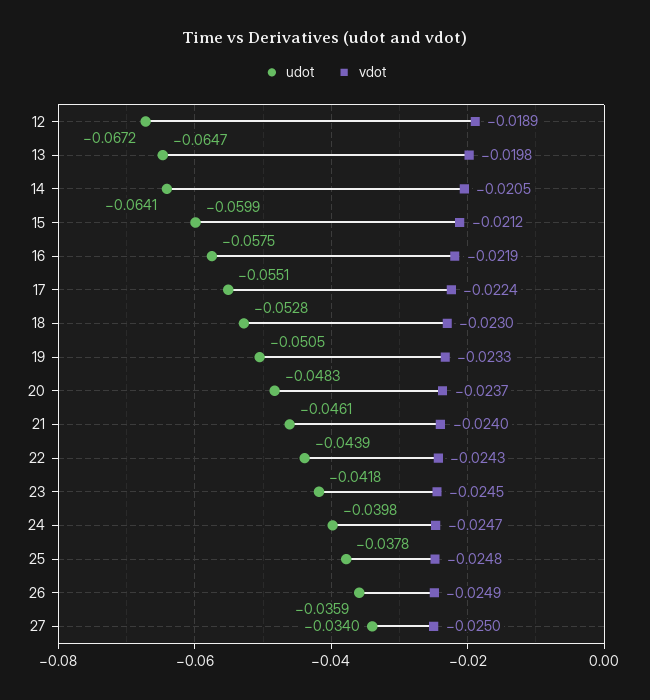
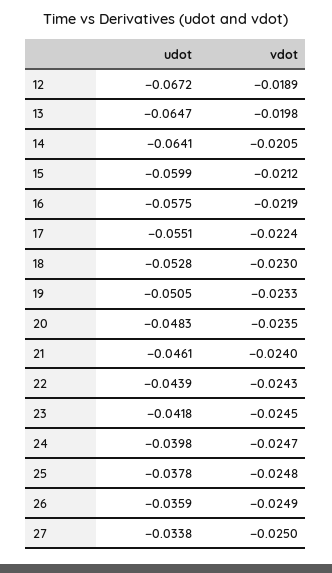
vdot, 20: -0.0237 -> -0.0235
udot, 27: -0.034 -> -0.0338

